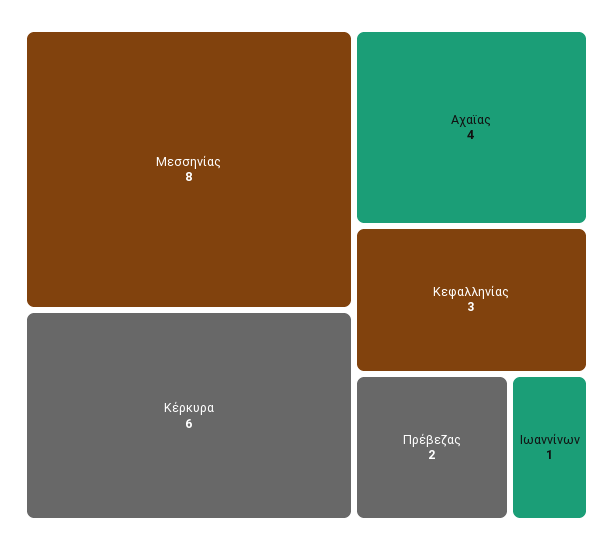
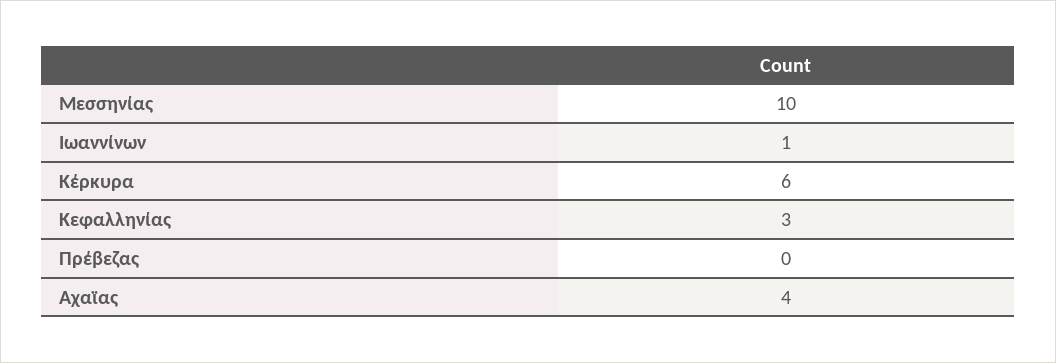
Μεσσηνίας: 8 -> 10
Πρέβεζας: 2 -> 0

